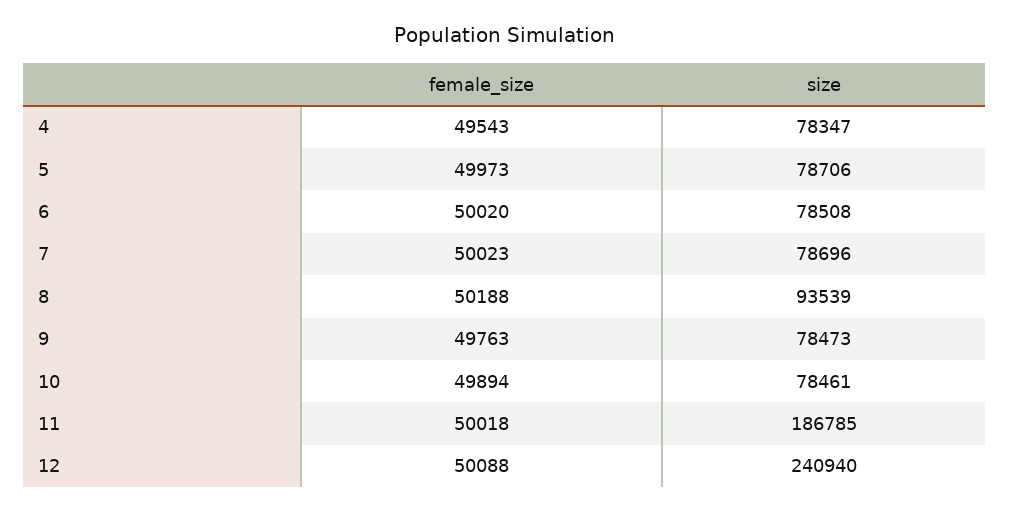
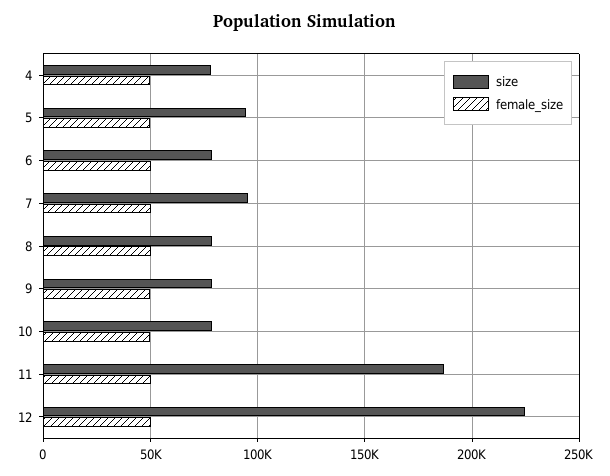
size, 5: 78706 -> 95000
size, 7: 78696 -> 95000
size, 8: 93539 -> 80000
size, 12: 240940 -> 225000

